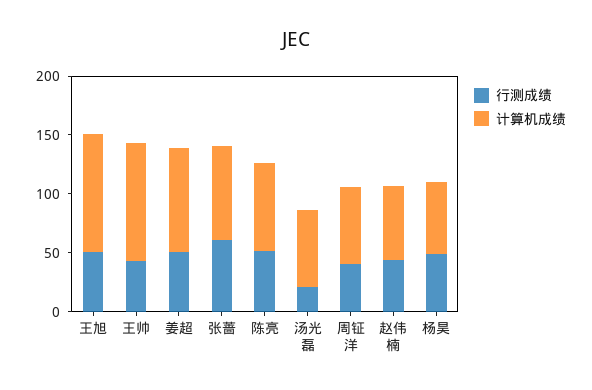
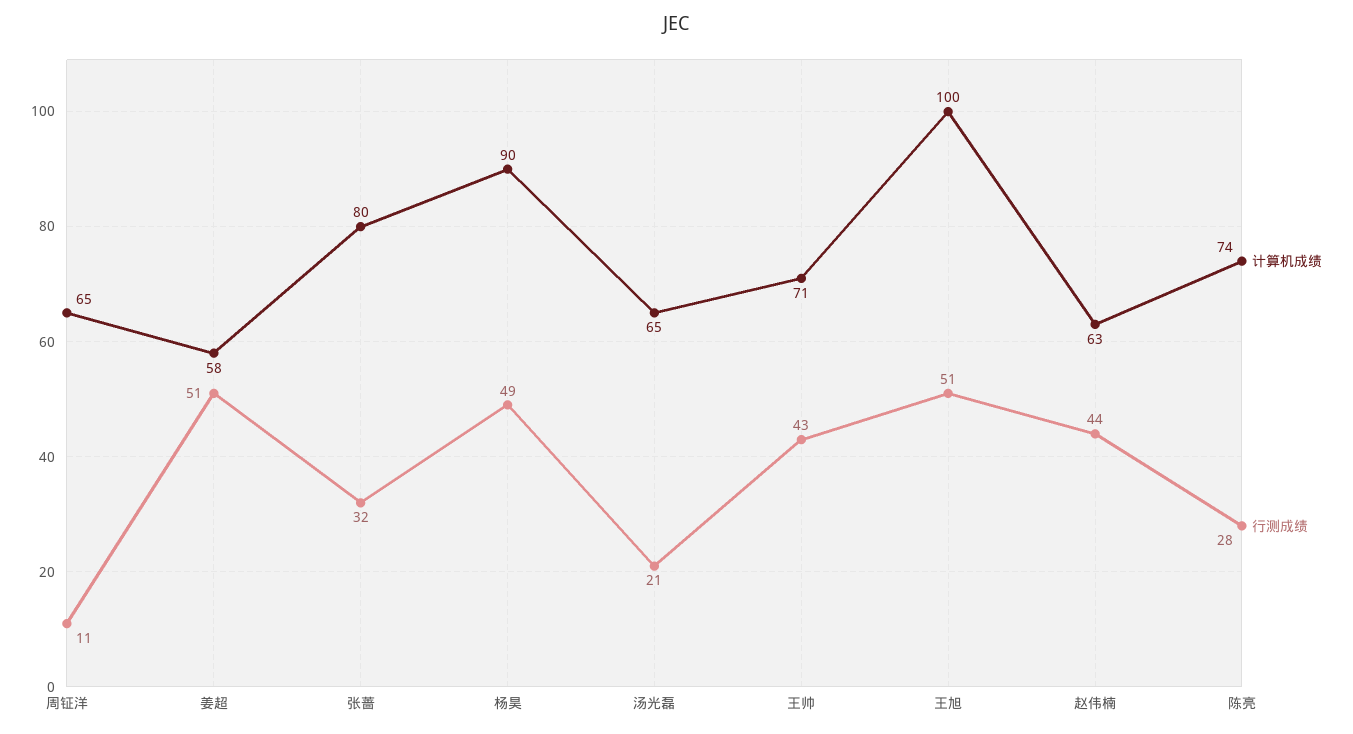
计算机成绩, 王帅: 100 -> 71
计算机成绩, 姜超: 90 -> 58
行测成绩, 张蔷: 60 -> 32
行测成绩, 陈亮: 50 -> 28
行测成绩, 周钲洋: 40 -> 11
计算机成绩, 杨昊: 60 -> 90

